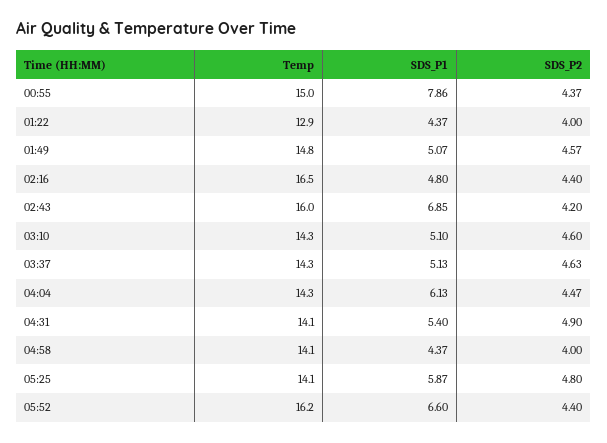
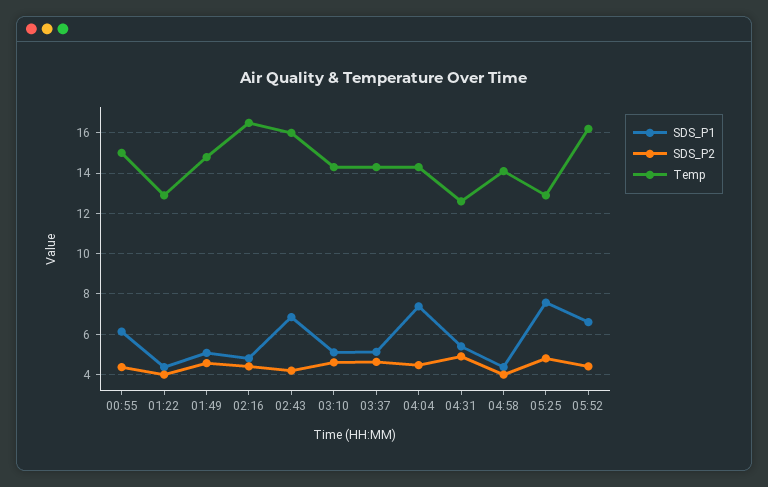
SDS_P1, 00:55: 7.86 -> 6
SDS_P1, 04:04: 6.13 -> 7.5
Temp, 04:31: 14.1 -> 12.5
Temp, 05:25: 14.1 -> 13
SDS_P1, 05:25: 5.87 -> 7.5

